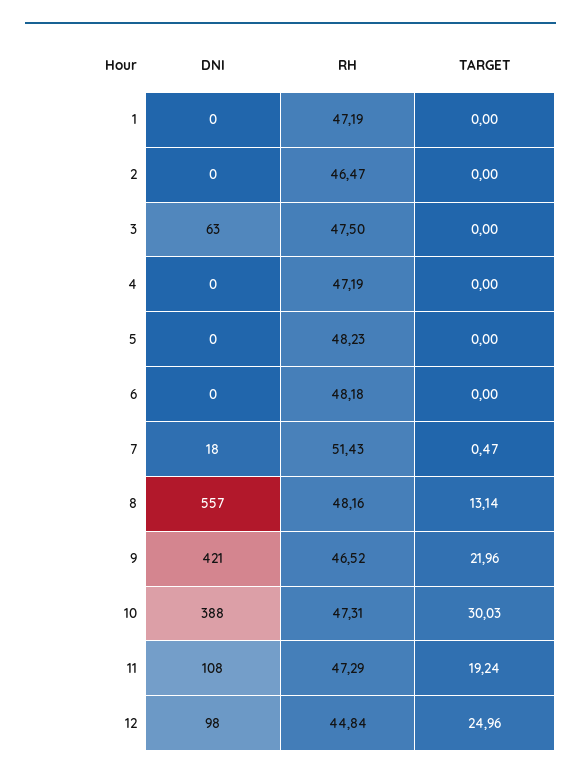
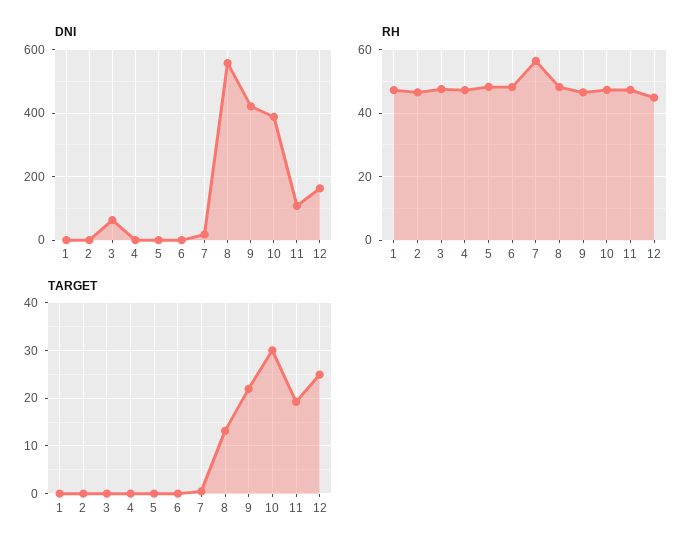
RH, 7: 51.43 -> 56
DNI, 12: 98 -> 160

